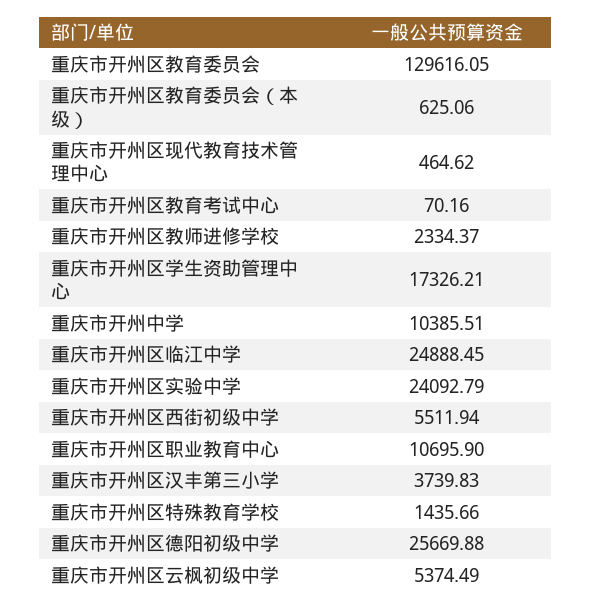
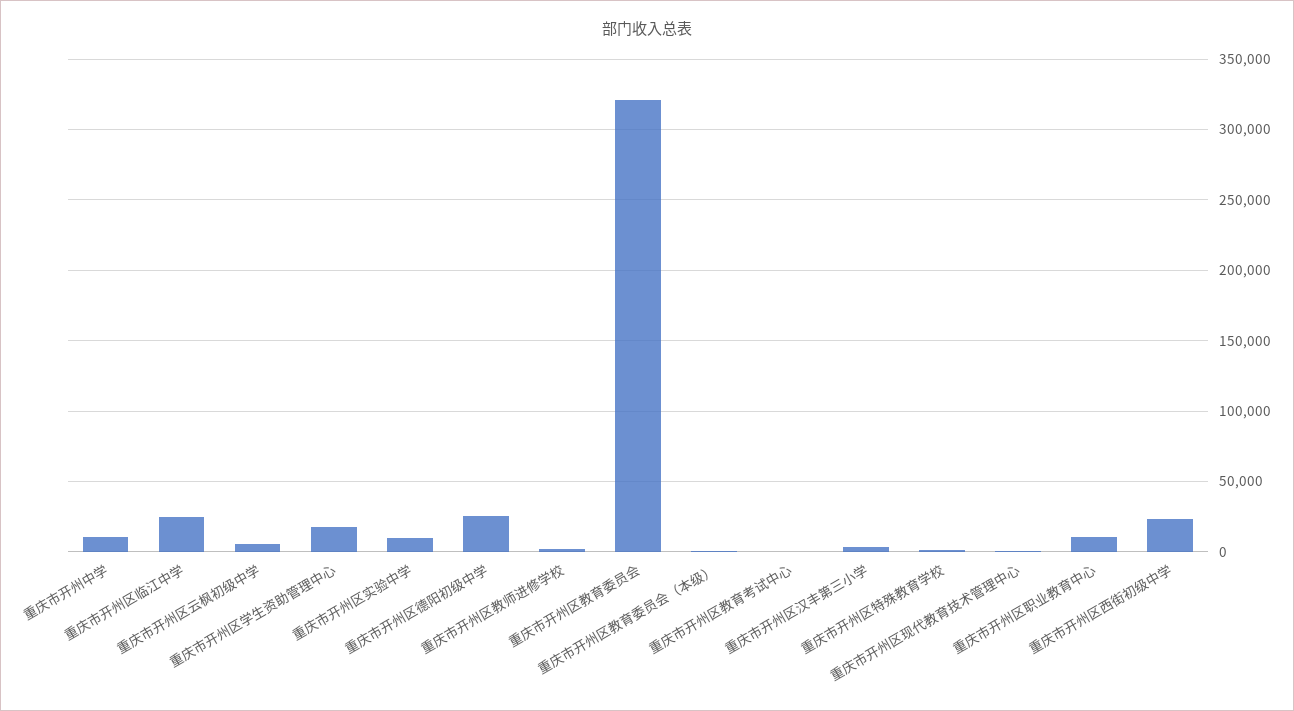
重庆市开州区教育委员会: 129616.05 -> 320000
重庆市开州区实验中学: 24092.79 -> 10000
重庆市开州区西街初级中学: 5511.94 -> 25000

